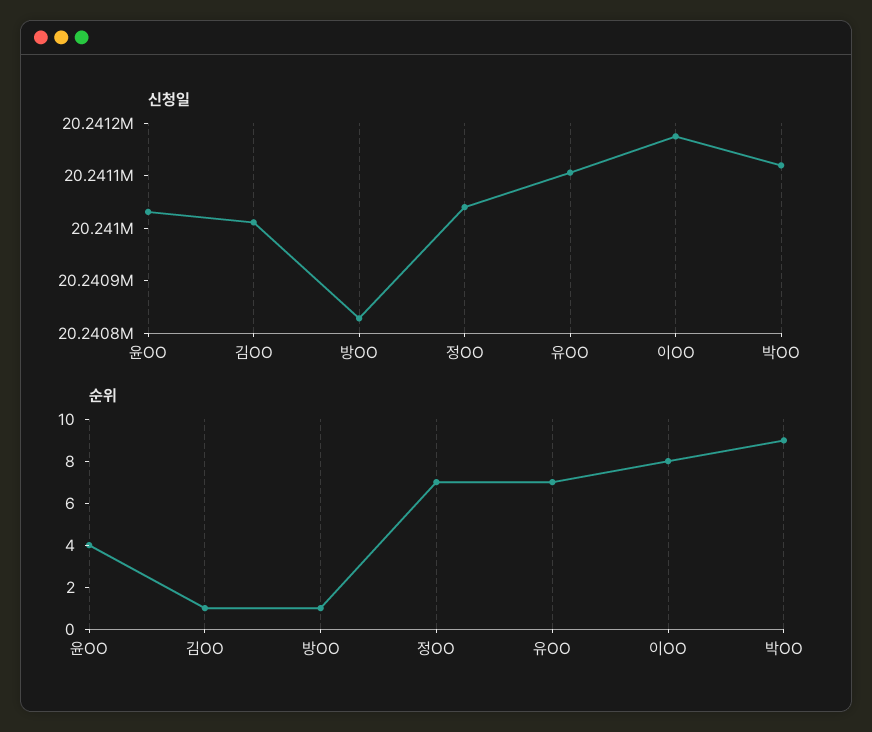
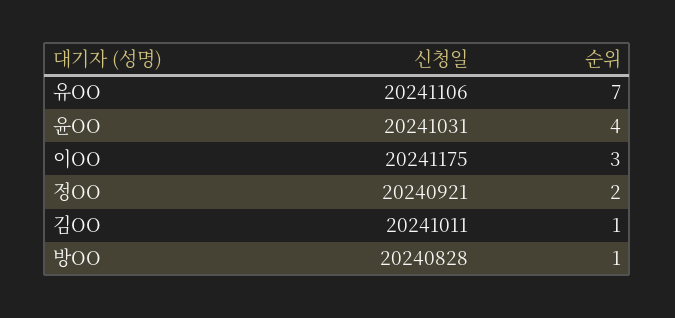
신청일, 정OO: 20241040 -> 20240921
신청일, 박OO: 20241120 -> none
순위, 정OO: 7 -> 2
순위, 이OO: 8 -> 3
순위, 박OO: 9 -> none

